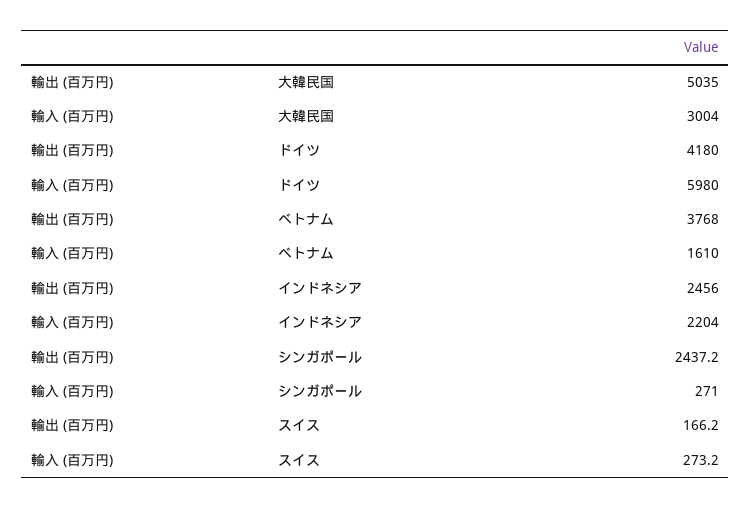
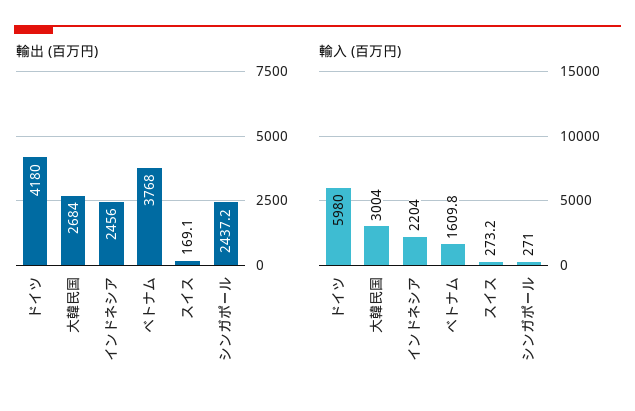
輸出 (百万円), 大韓民国: 5035 -> 2684
輸入 (百万円), ベトナム: 1610 -> 1609.8
輸出 (百万円), スイス: 166.2 -> 169.1

